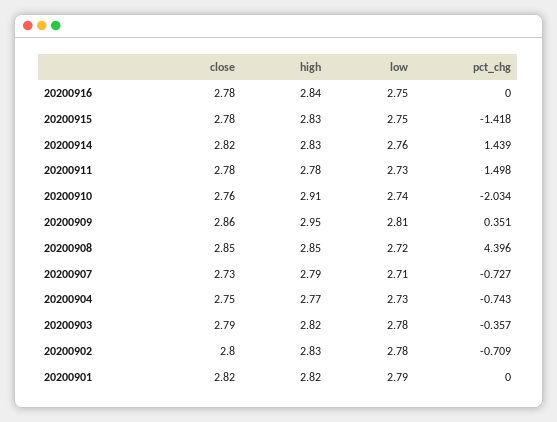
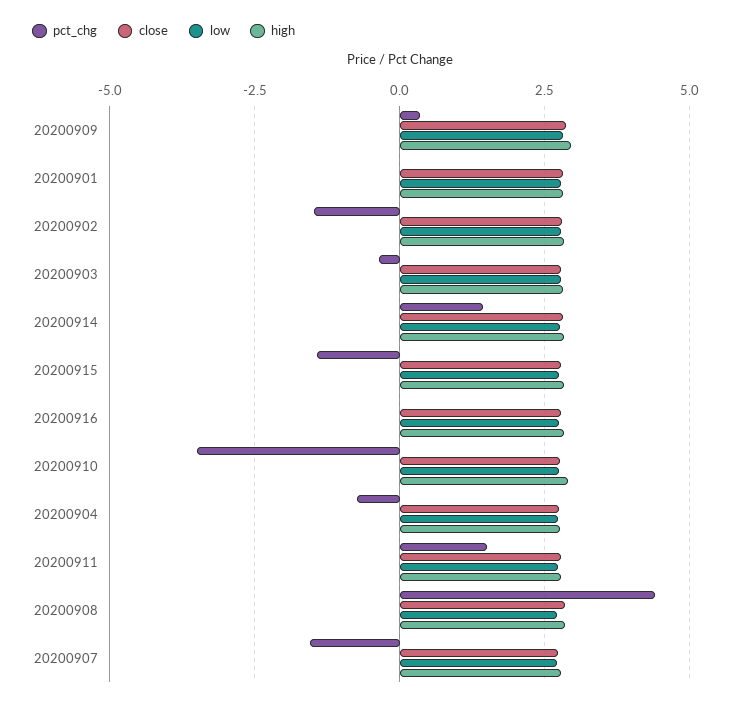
pct_chg, 20200910: -2.034 -> -3.5
pct_chg, 20200907: -0.727 -> -1.5
pct_chg, 20200902: -0.709 -> -1.5

